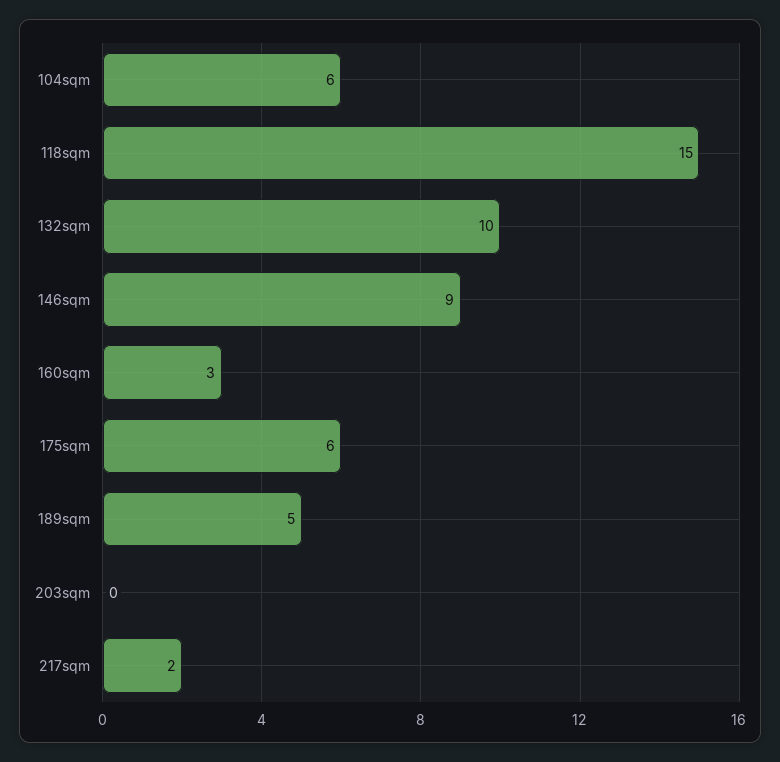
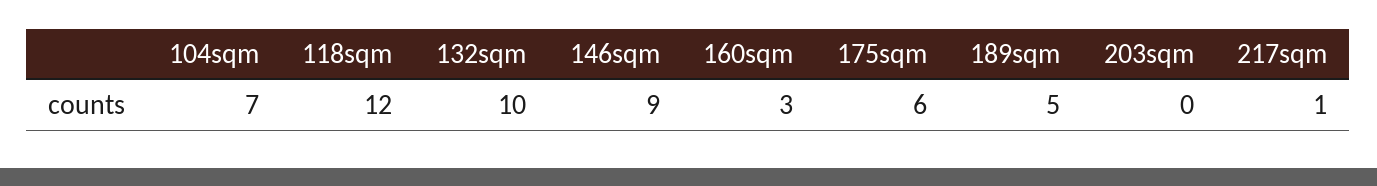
104sqm: 6 -> 7
118sqm: 15 -> 12
217sqm: 2 -> 1

